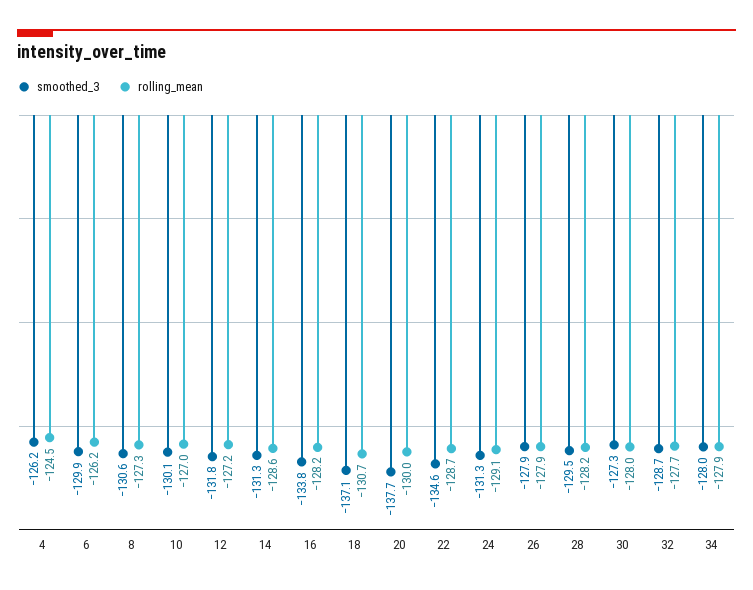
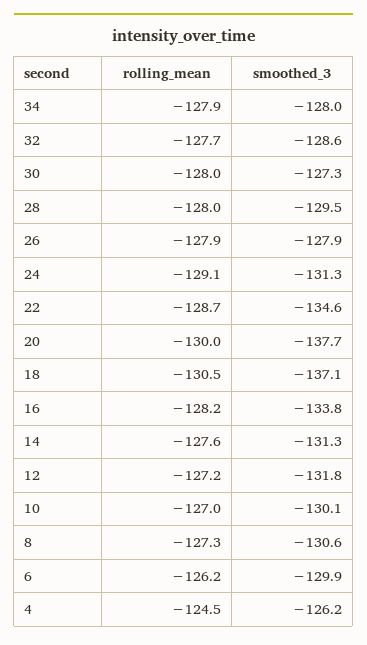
rolling_mean, 14: -128.6 -> -127.6
rolling_mean, 18: -130.7 -> -130.5
rolling_mean, 28: -128.2 -> -128
smoothed_3, 32: -128.7 -> -128.6

